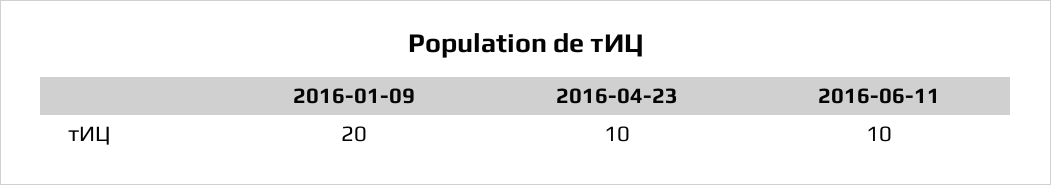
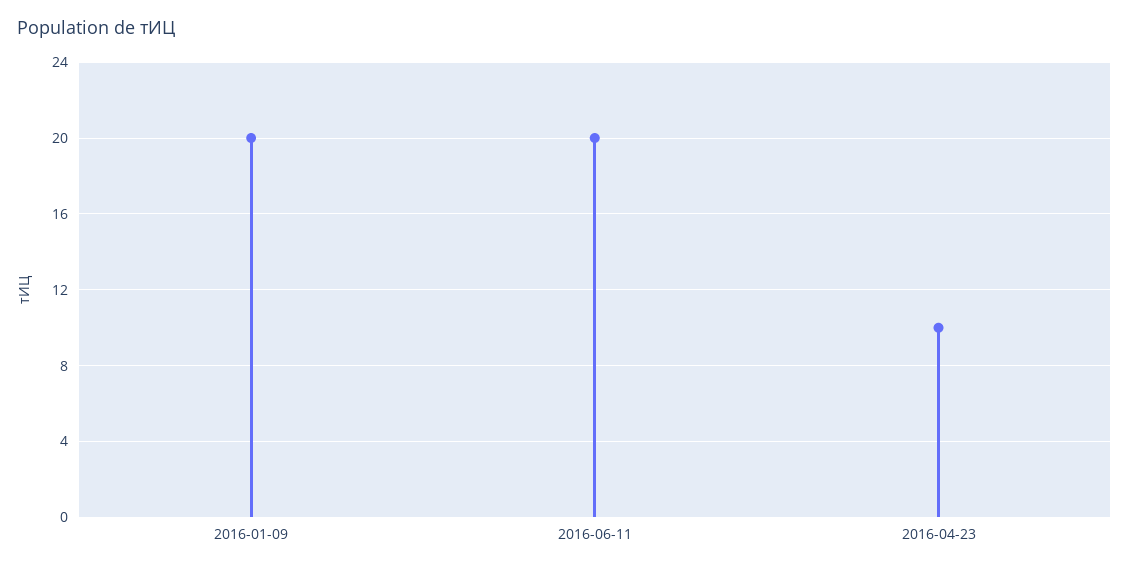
2016-06-11: 10 -> 20

